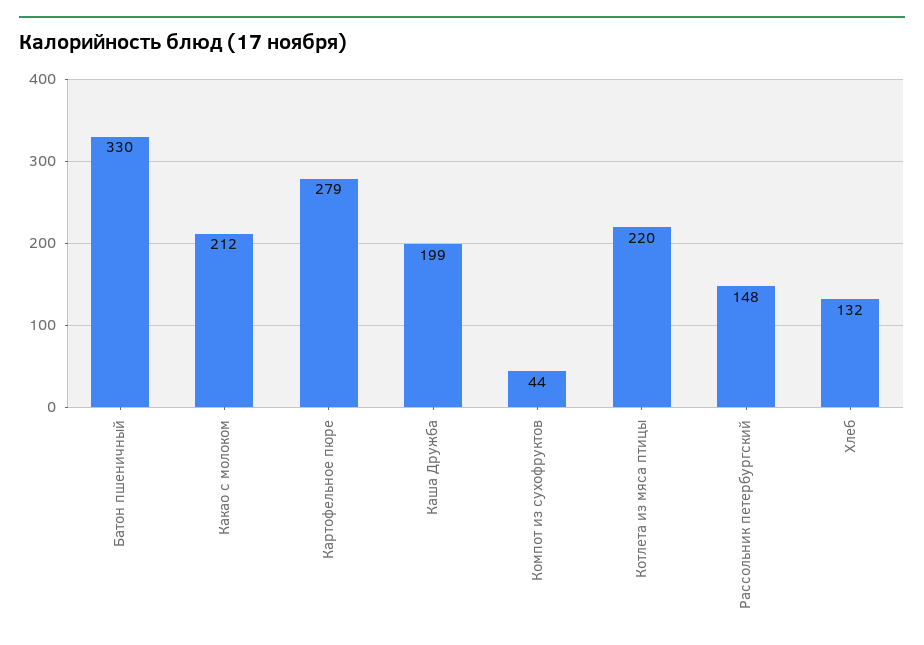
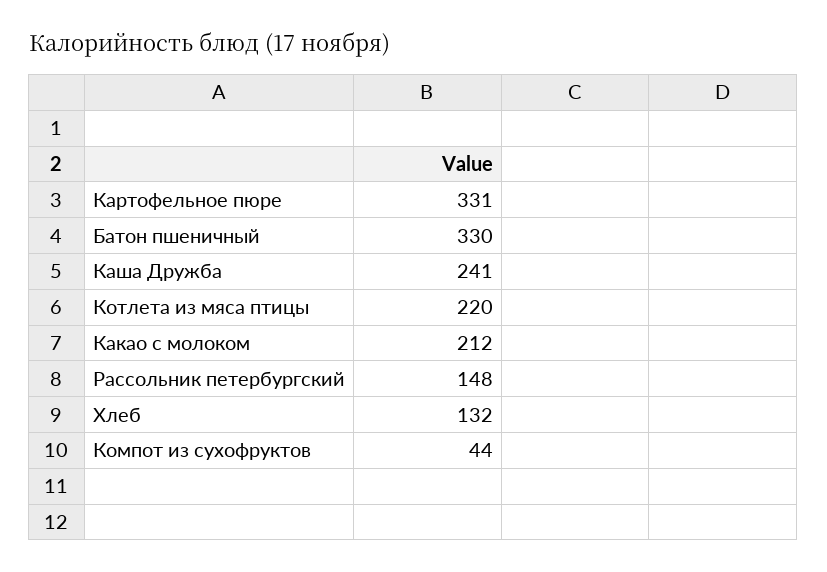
Картофельное пюре: 279 -> 331
Каша Дружба: 199 -> 241

